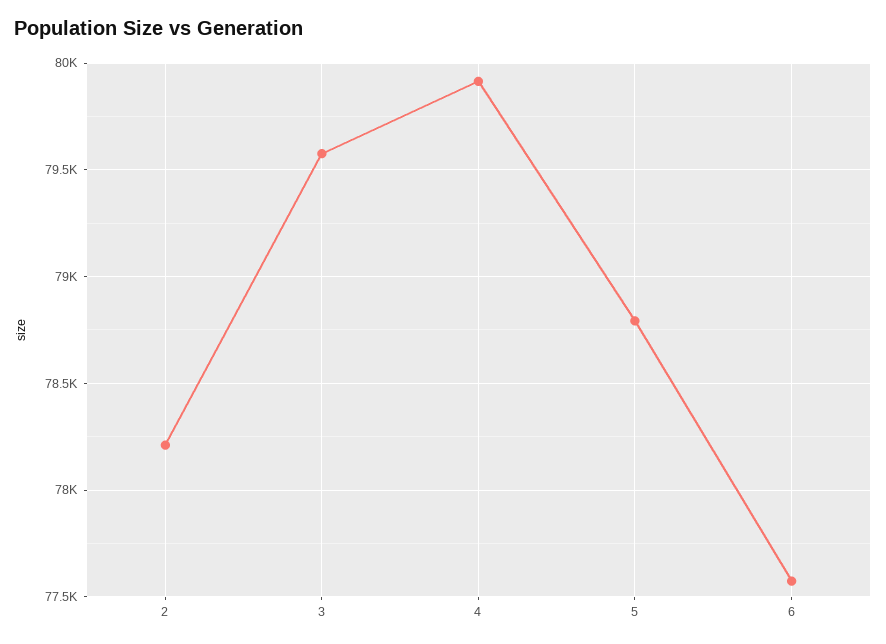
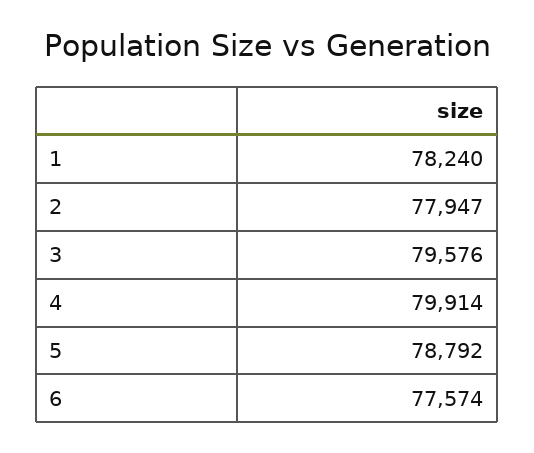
2: 78200 -> 77947
1: none -> 78240

